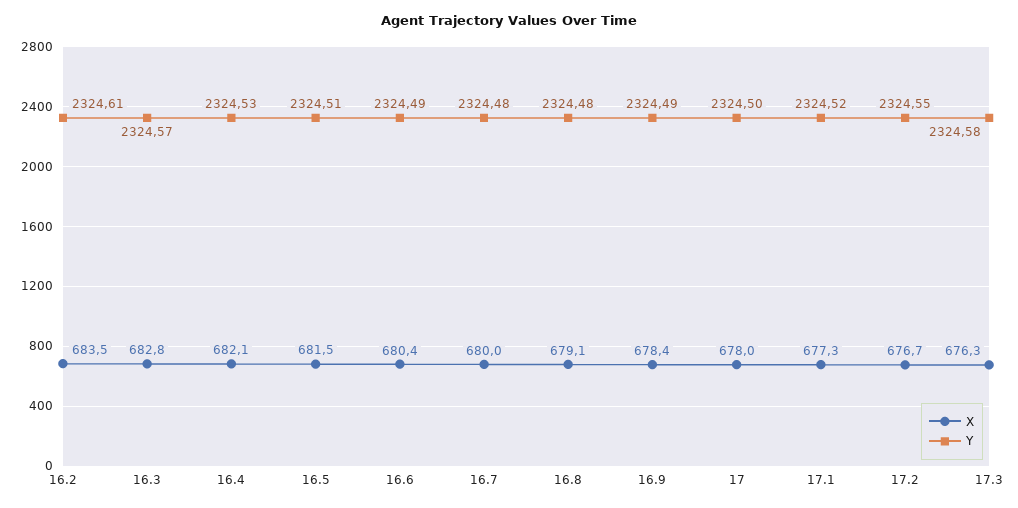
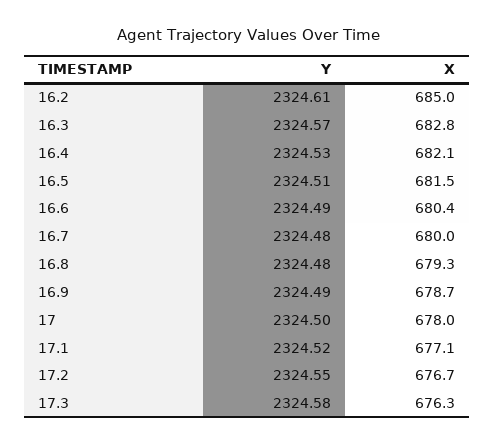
X, 16.2: 683.5 -> 685
X, 16.8: 679.1 -> 679.3
X, 16.9: 678.4 -> 678.7
X, 17.1: 677.3 -> 677.1

